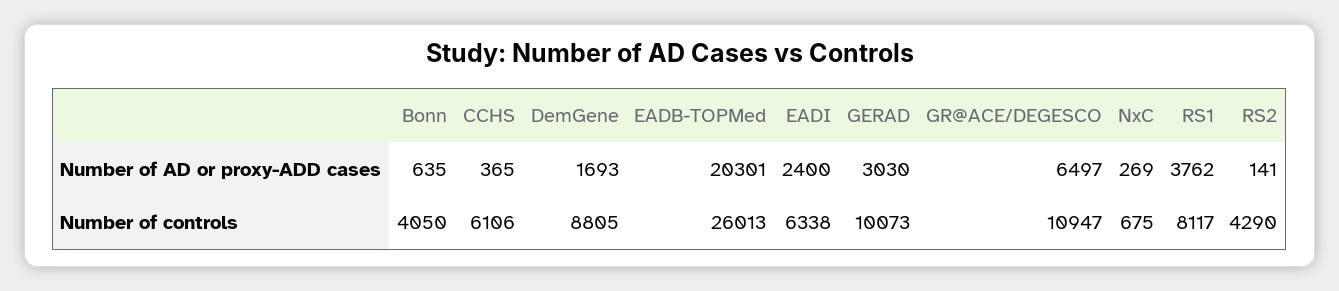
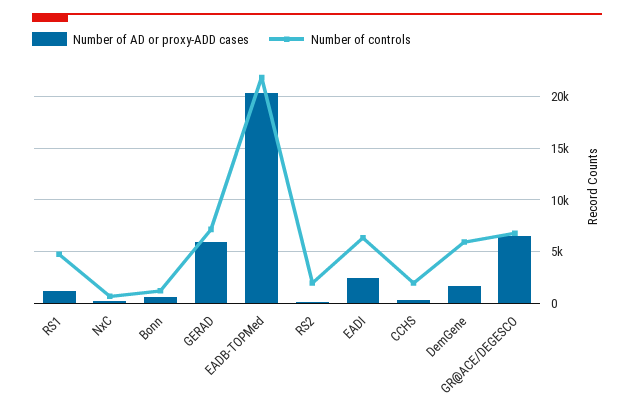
Number of AD or proxy-ADD cases, GERAD: 3030 -> 6000
Number of AD or proxy-ADD cases, RS1: 3762 -> 1000
Number of controls, Bonn: 4050 -> 1000
Number of controls, CCHS: 6106 -> 2000
Number of controls, DemGene: 8805 -> 6000
Number of controls, EADB-TOPMed: 26013 -> 22000
Number of controls, GERAD: 10073 -> 7000
Number of controls, GR@ACE/DEGESCO: 10947 -> 7000
Number of controls, RS1: 8117 -> 5000
Number of controls, RS2: 4290 -> 2000

